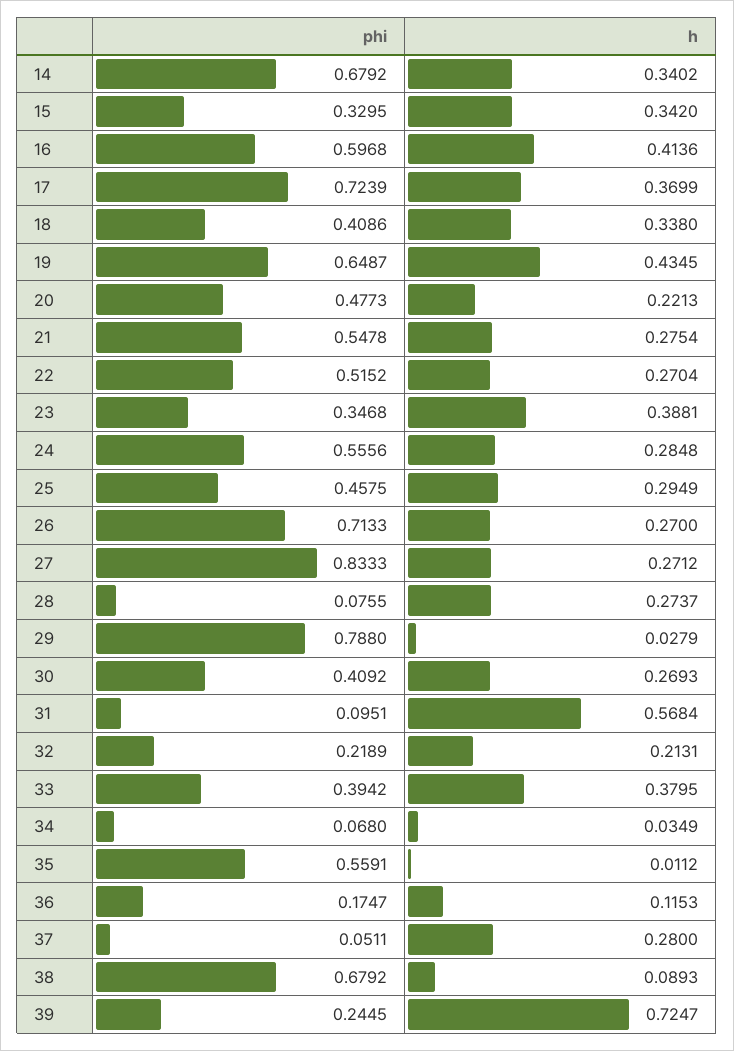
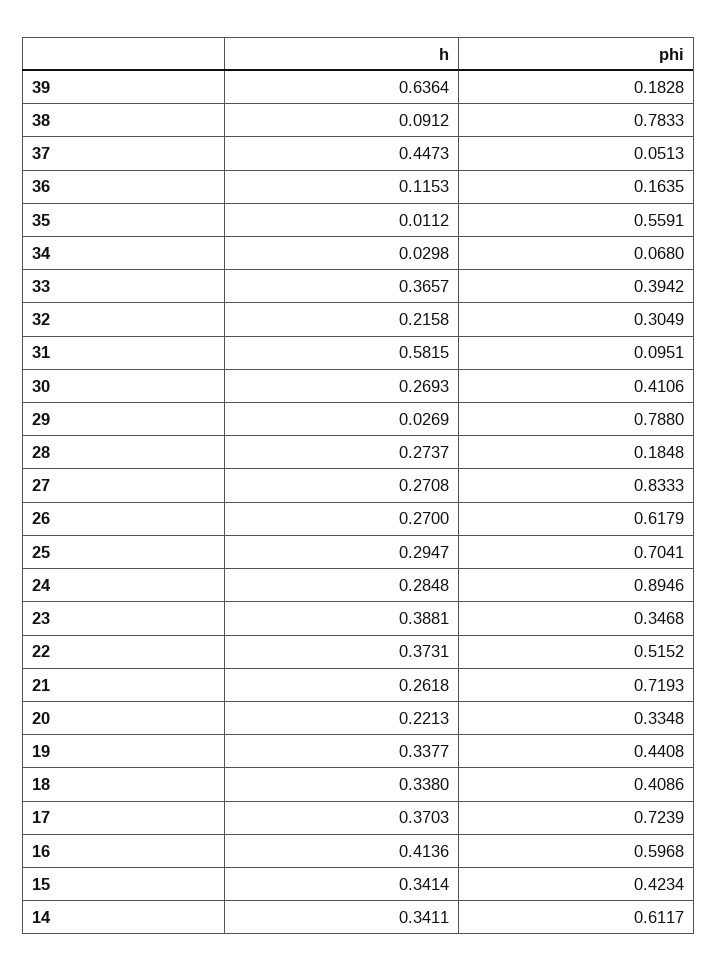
phi, 14: 0.6792 -> 0.6117
h, 14: 0.3402 -> 0.3411
phi, 15: 0.3295 -> 0.4234
h, 15: 0.342 -> 0.3414
h, 17: 0.3699 -> 0.3703
phi, 19: 0.6487 -> 0.4408
h, 19: 0.4345 -> 0.3377
phi, 20: 0.4773 -> 0.3348
phi, 21: 0.5478 -> 0.7193
h, 21: 0.2754 -> 0.2618
h, 22: 0.2704 -> 0.3731
phi, 24: 0.5556 -> 0.8946
phi, 25: 0.4575 -> 0.7041
h, 25: 0.2949 -> 0.2947
phi, 26: 0.7133 -> 0.6179
h, 27: 0.2712 -> 0.2708
phi, 28: 0.0755 -> 0.1848
h, 29: 0.0279 -> 0.0269
phi, 30: 0.4092 -> 0.4106
h, 31: 0.5684 -> 0.5815
phi, 32: 0.2189 -> 0.3049
h, 32: 0.2131 -> 0.2158
h, 33: 0.3795 -> 0.3657
h, 34: 0.0349 -> 0.0298
phi, 36: 0.1747 -> 0.1635
phi, 37: 0.0511 -> 0.0513
h, 37: 0.28 -> 0.4473
phi, 38: 0.6792 -> 0.7833
h, 38: 0.0893 -> 0.0912
phi, 39: 0.2445 -> 0.1828
h, 39: 0.7247 -> 0.6364

